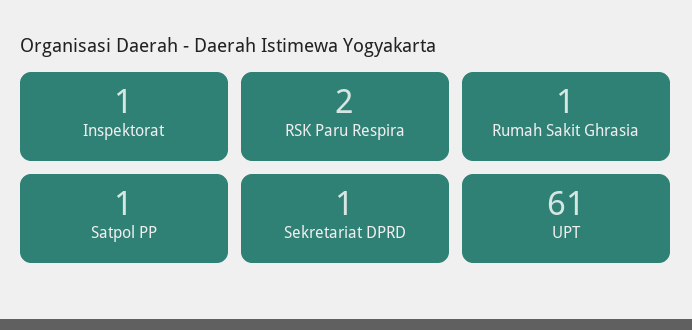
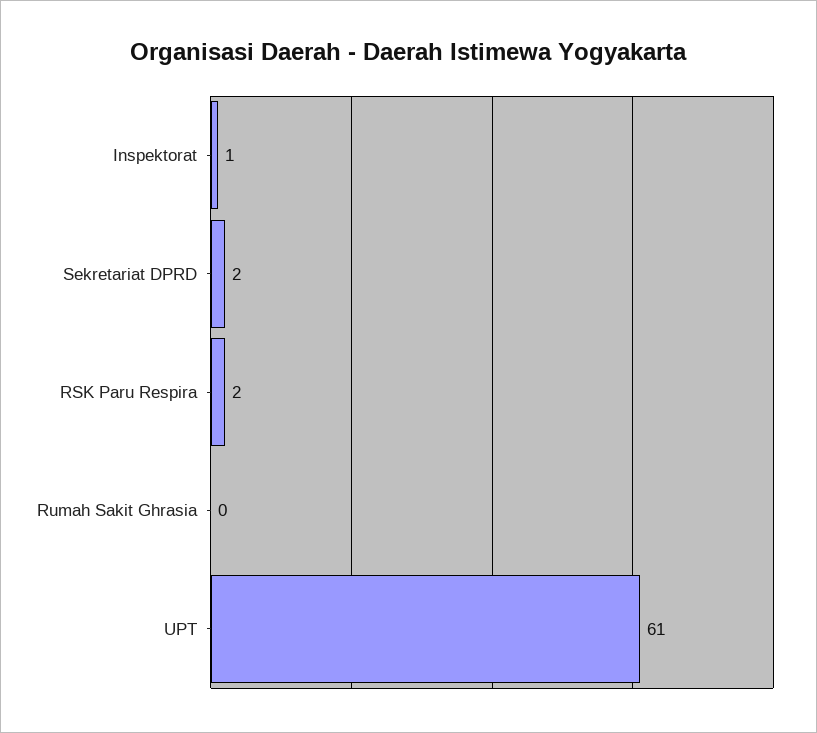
Rumah Sakit Ghrasia: 1 -> 0
Satpol PP: 1 -> none
Sekretariat DPRD: 1 -> 2

